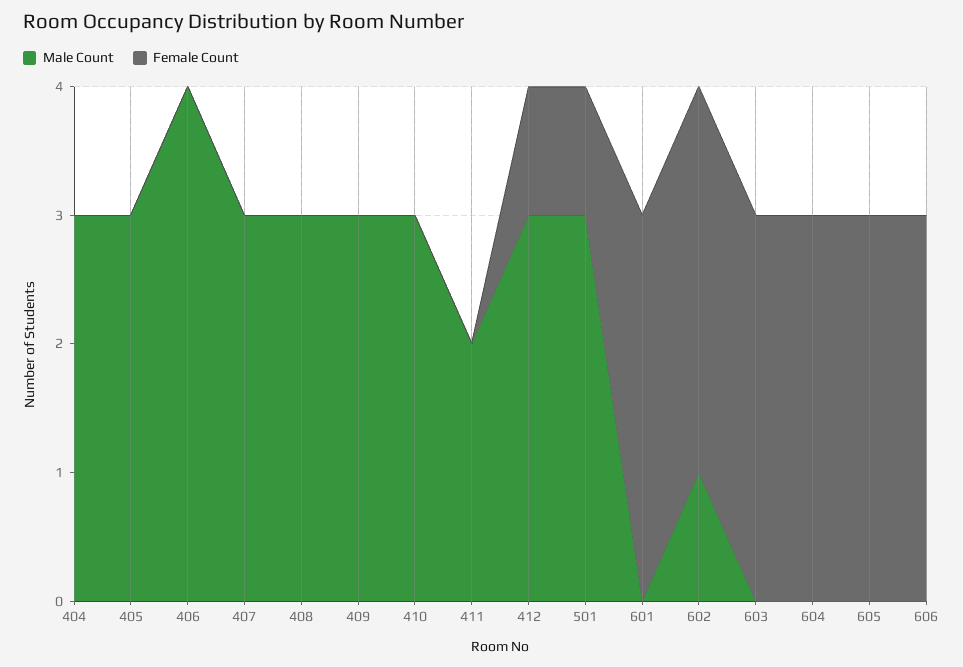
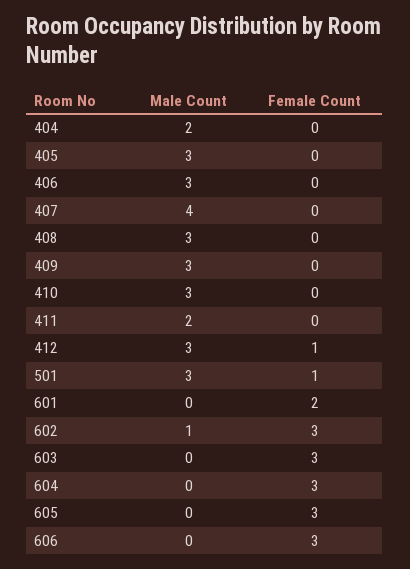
Male Count, 404: 3 -> 2
Male Count, 406: 4 -> 3
Male Count, 407: 3 -> 4
Female Count, 601: 3 -> 2

